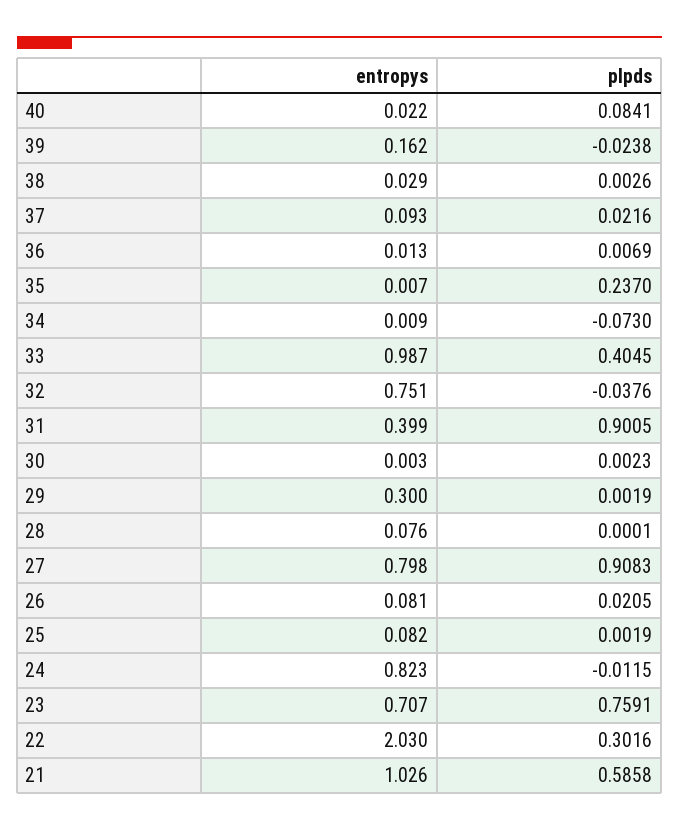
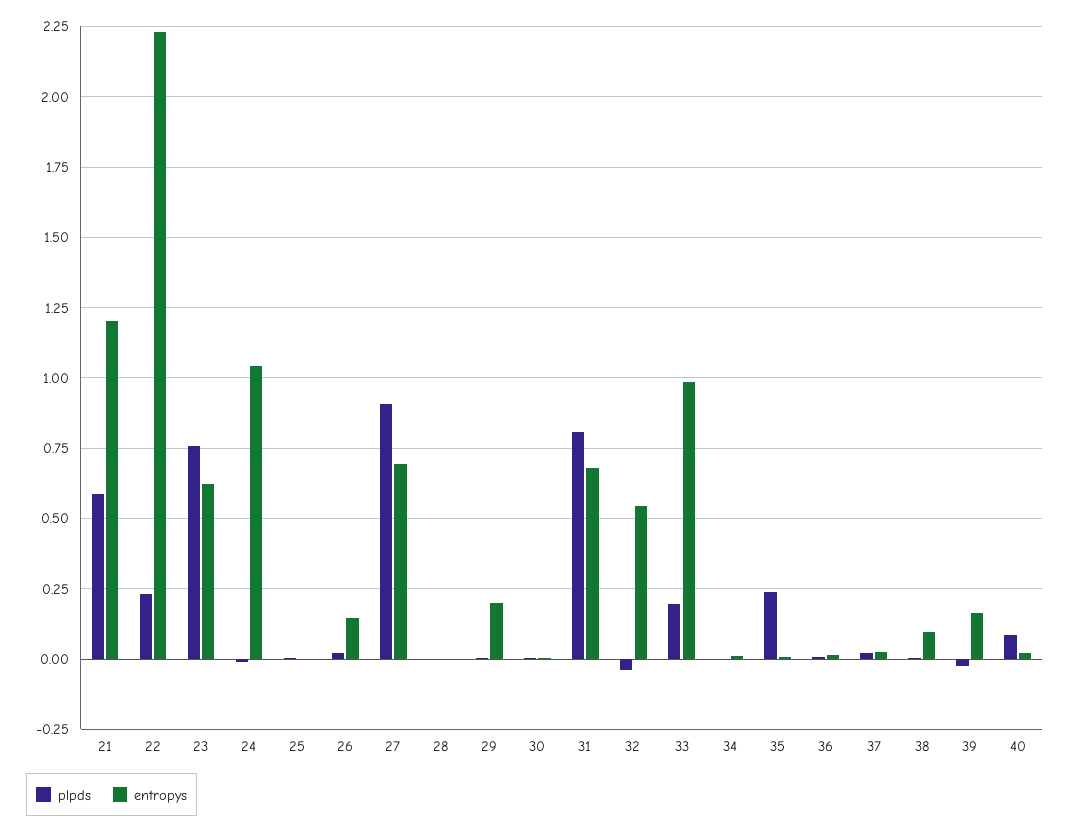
entropys, 38: 0.029 -> 0.1
entropys, 37: 0.093 -> 0.025
plpds, 34: -0.073 -> 0
plpds, 33: 0.4045 -> 0.2
entropys, 32: 0.751 -> 0.55
entropys, 31: 0.399 -> 0.675
plpds, 31: 0.9005 -> 0.8
entropys, 29: 0.3 -> 0.2
entropys, 28: 0.076 -> 0
entropys, 27: 0.798 -> 0.7
entropys, 26: 0.081 -> 0.15
entropys, 25: 0.082 -> 0
entropys, 24: 0.823 -> 1.05
entropys, 23: 0.707 -> 0.625
entropys, 22: 2.03 -> 2.225
plpds, 22: 0.3016 -> 0.225
entropys, 21: 1.026 -> 1.2

